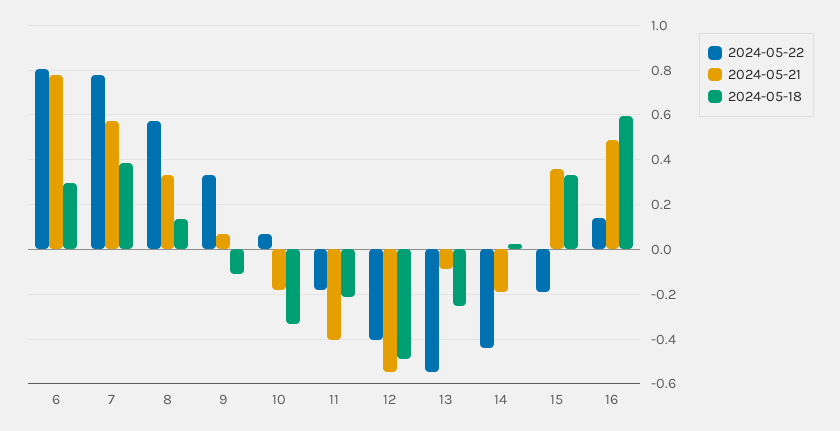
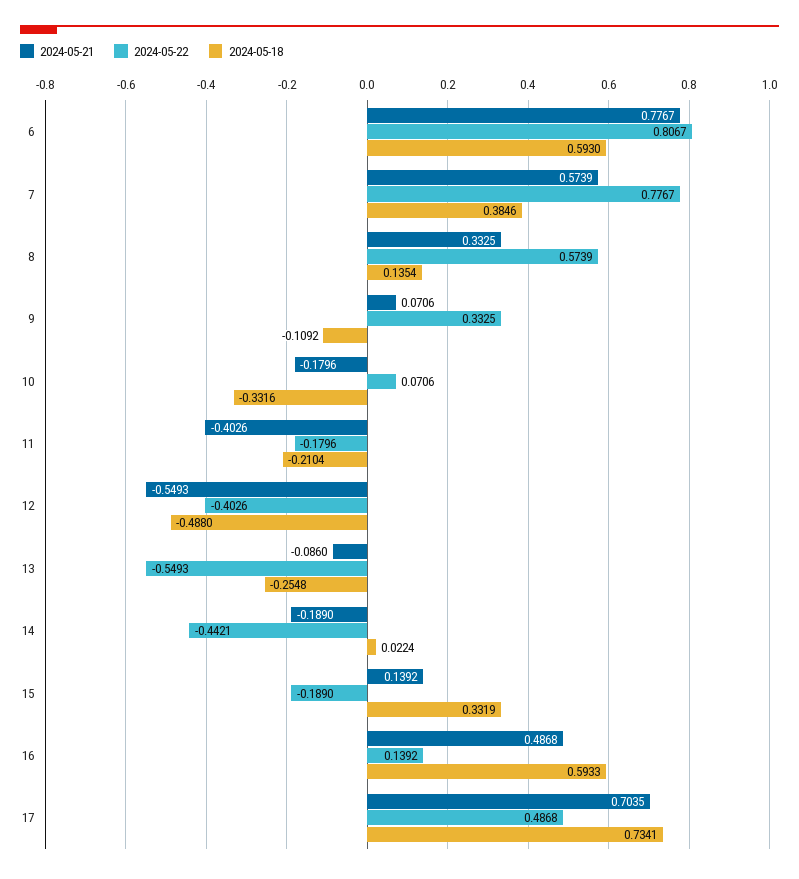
2024-05-18, 6: 0.3 -> 0.593
2024-05-21, 15: 0.35 -> 0.1392
2024-05-21, 17: none -> 0.7035
2024-05-22, 17: none -> 0.4868
2024-05-18, 17: none -> 0.7341

